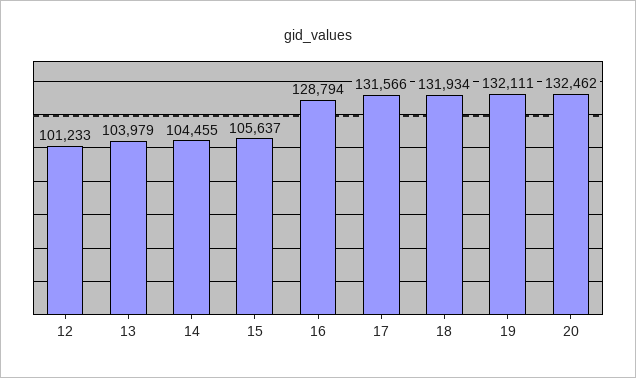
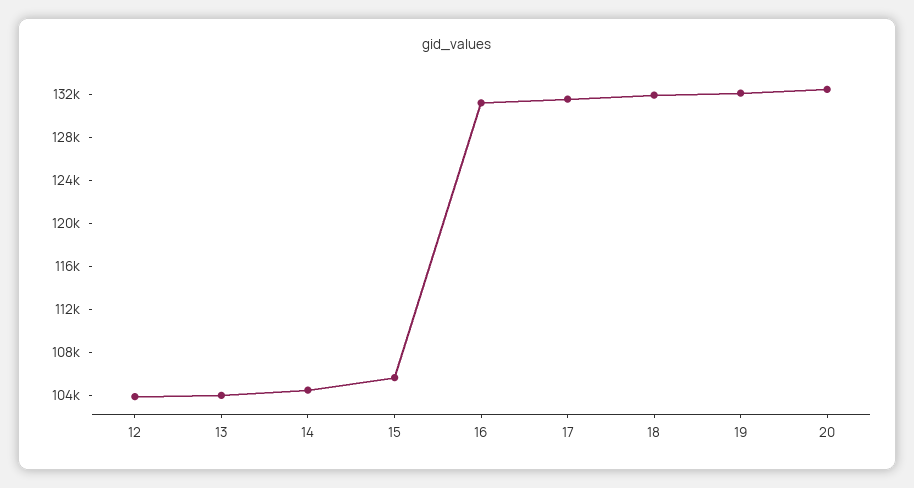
12: 101233 -> 104000
16: 128794 -> 131000

